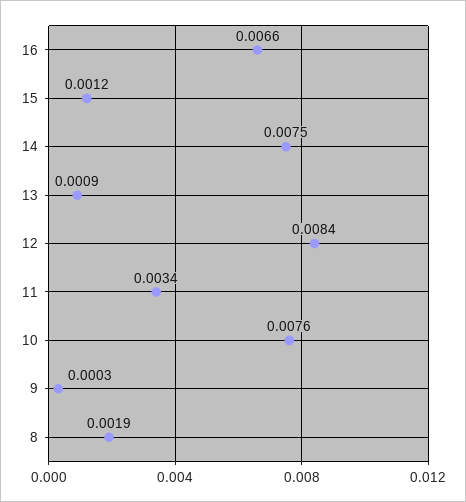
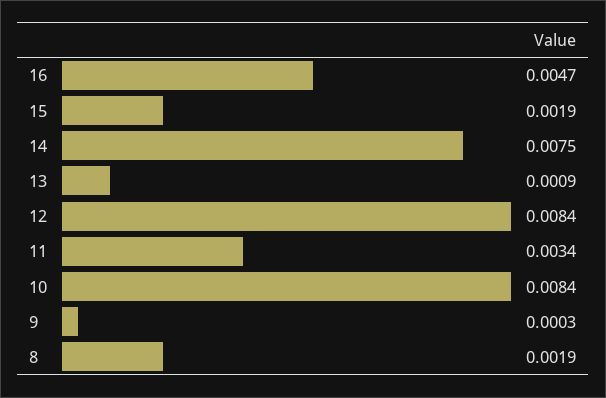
16: 0.0066 -> 0.0047
15: 0.0012 -> 0.0019
10: 0.0076 -> 0.0084

